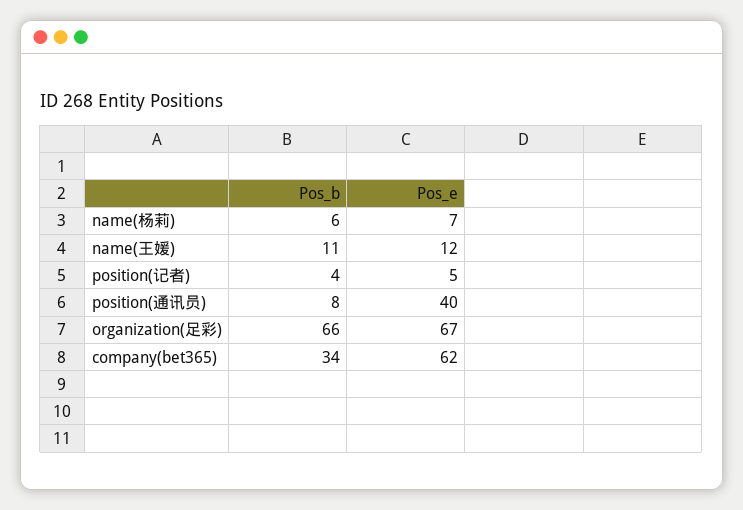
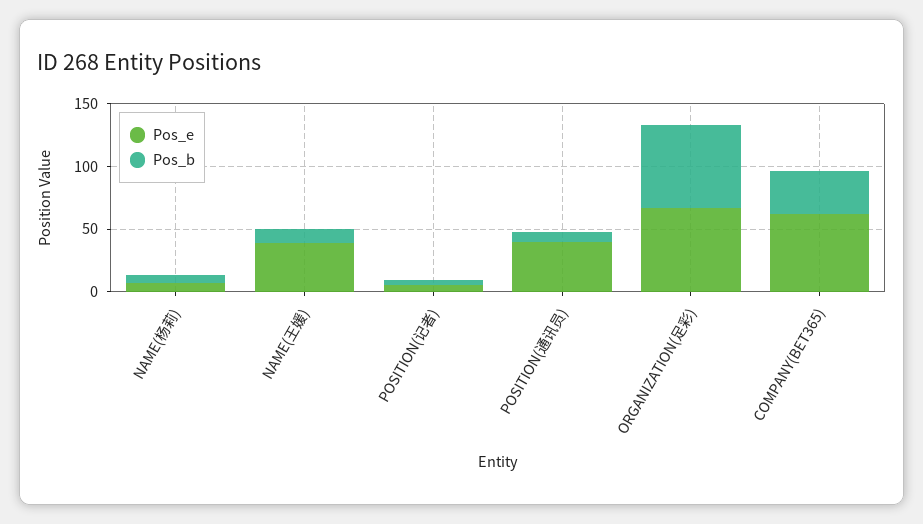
Pos_e, name(王媛): 12 -> 40

